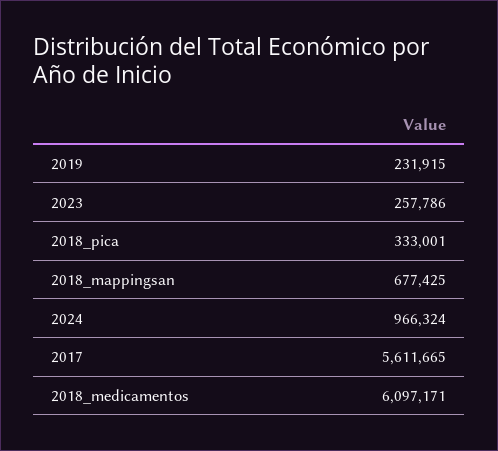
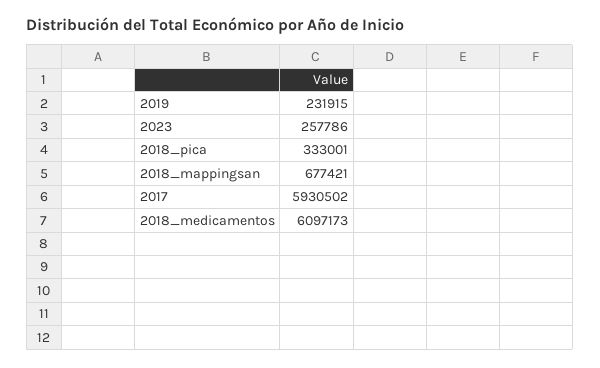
2018_mappingsan: 677425 -> 677421
2024: 966324 -> none
2017: 5611665 -> 5930502
2018_medicamentos: 6097171 -> 6097173

